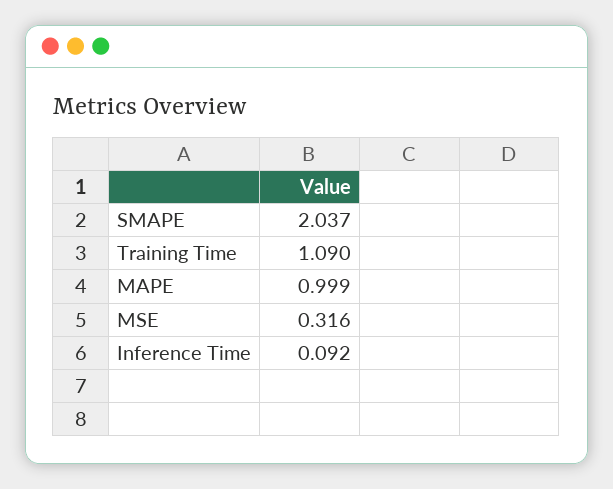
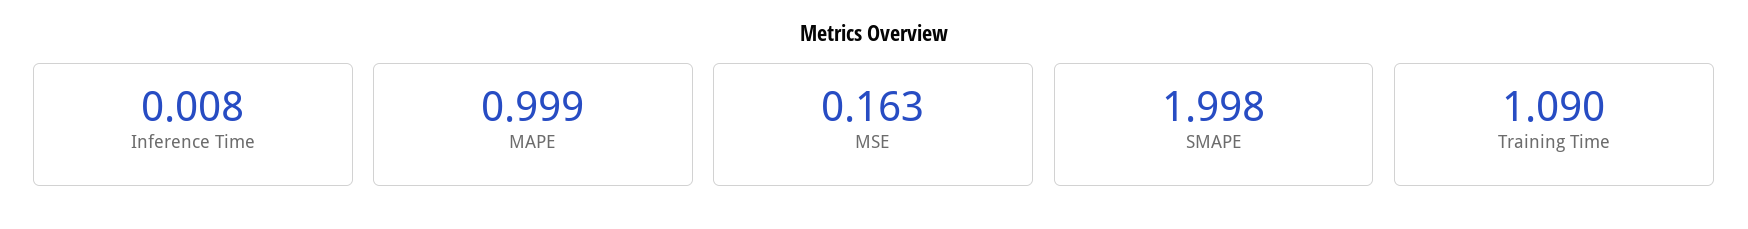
SMAPE: 2.037 -> 1.998
MSE: 0.316 -> 0.163
Inference Time: 0.092 -> 0.008

